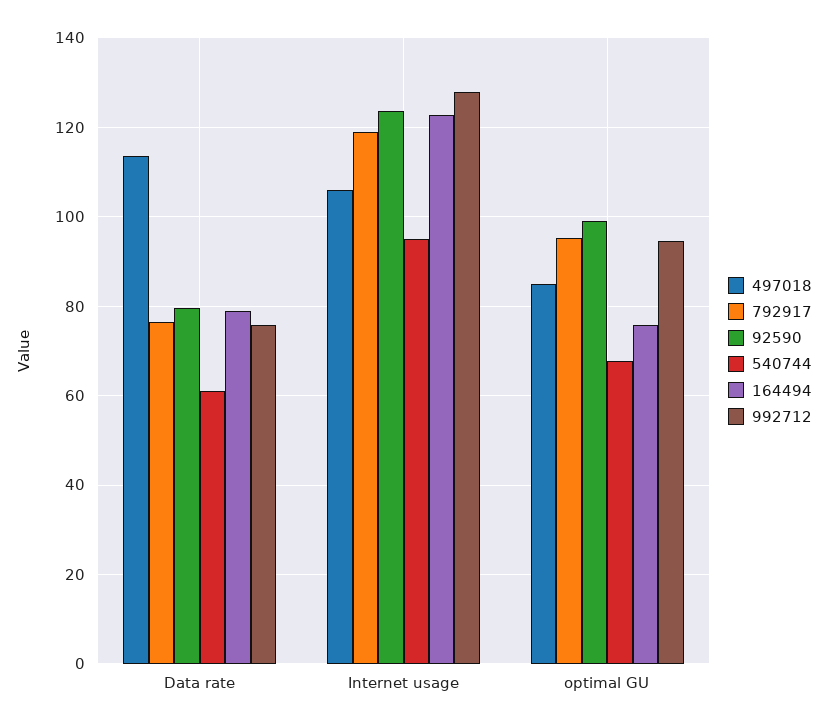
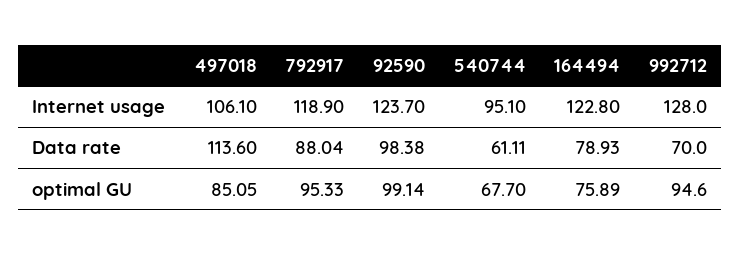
792917, Data rate: 76 -> 88.04
92590, Data rate: 80 -> 98.38
992712, Data rate: 76 -> 70

